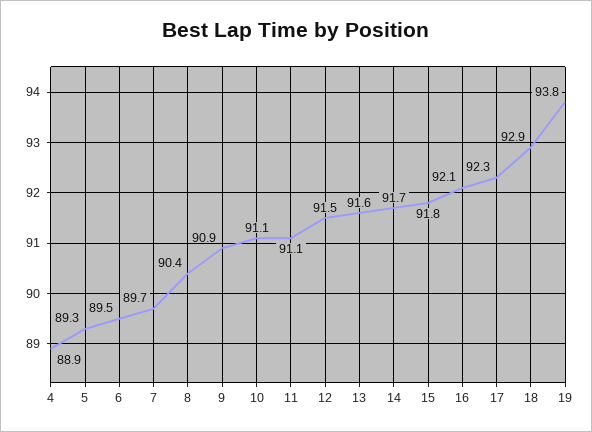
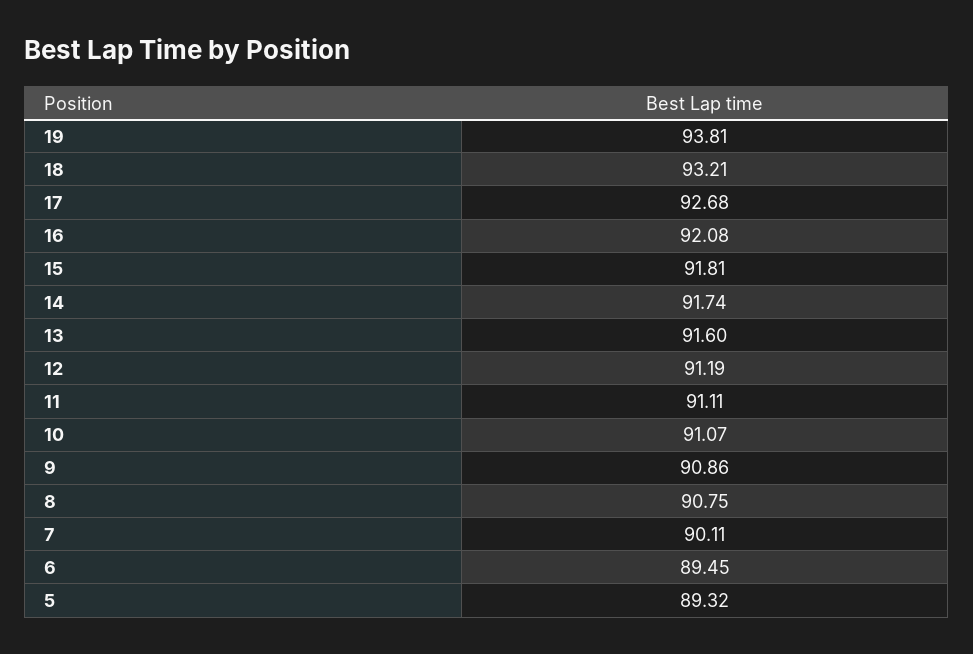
4: 88.9 -> none
7: 89.7 -> 90.11
8: 90.4 -> 90.75
12: 91.5 -> 91.19
17: 92.3 -> 92.68
18: 92.9 -> 93.21

